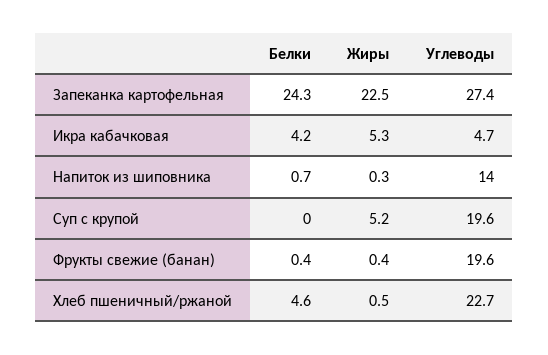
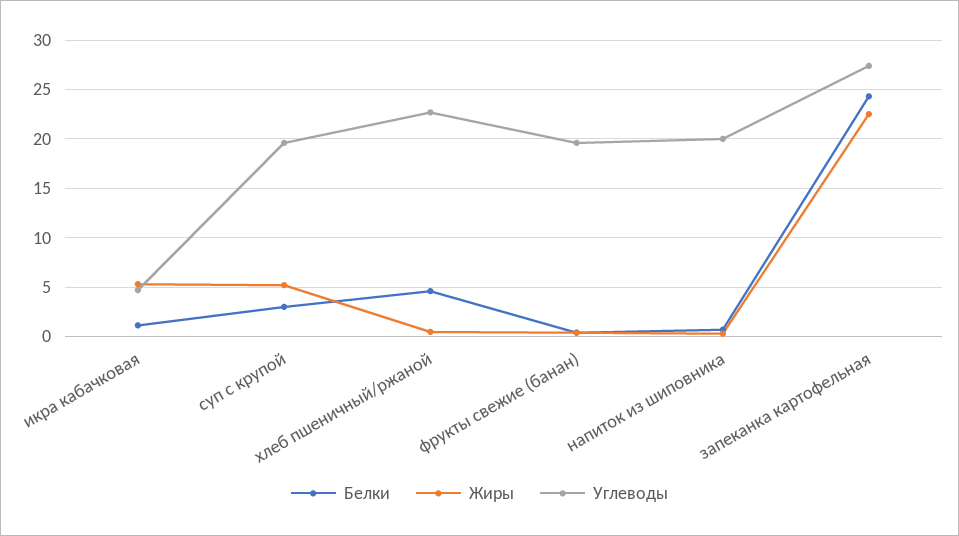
Белки, Икра кабачковая: 4.2 -> 1
Углеводы, Напиток из шиповника: 14 -> 20
Белки, Суп с крупой: 0 -> 3

